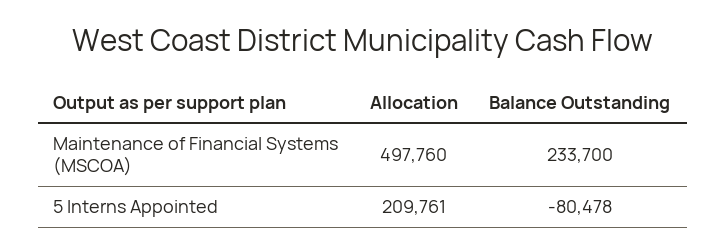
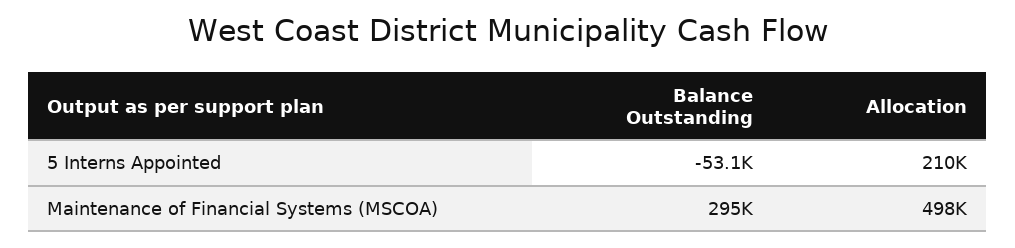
Balance Outstanding, Maintenance of Financial Systems (MSCOA): 233700 -> 295000
Balance Outstanding, 5 Interns Appointed: -80478 -> -53100

